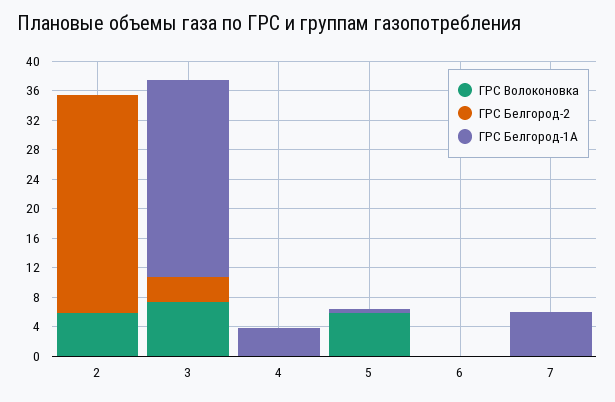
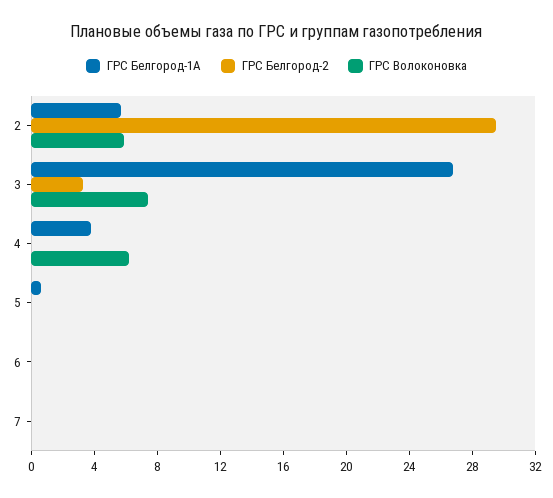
ГРС Белгород-1А, 2: 0 -> 6
ГРС Волоконовка, 4: 0 -> 6
ГРС Волоконовка, 5: 6 -> 0
ГРС Белгород-1А, 7: 6 -> 0

